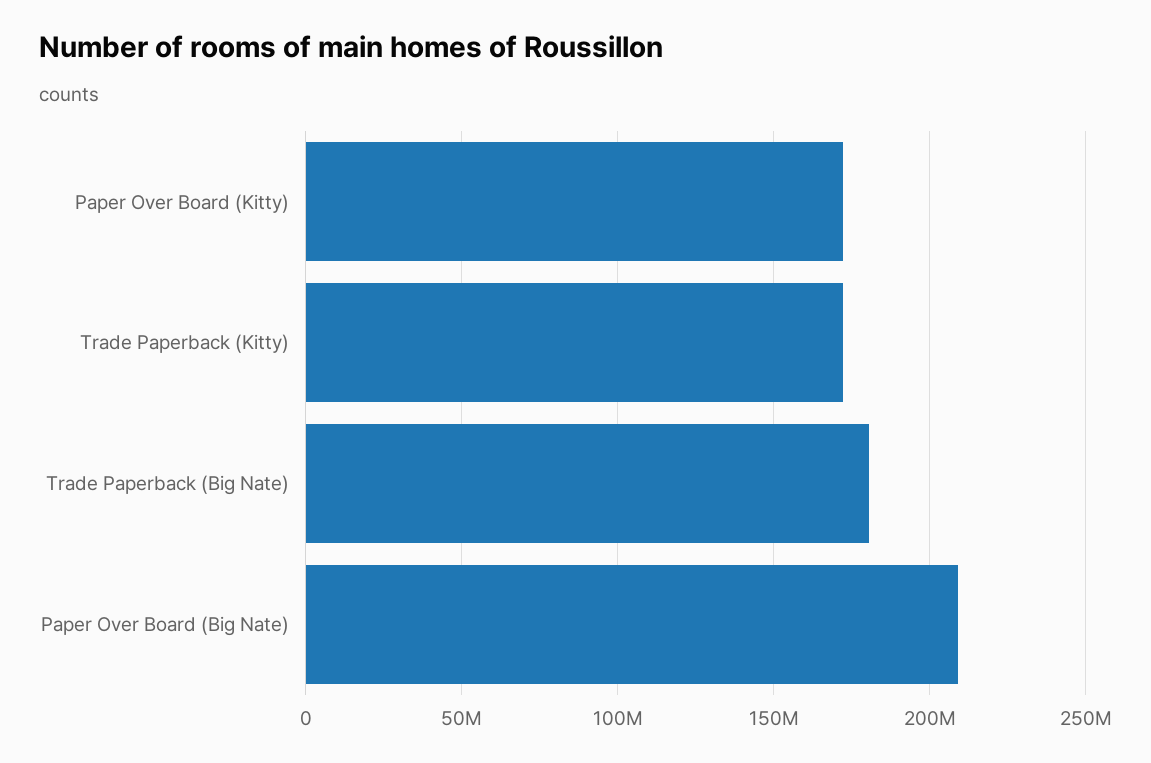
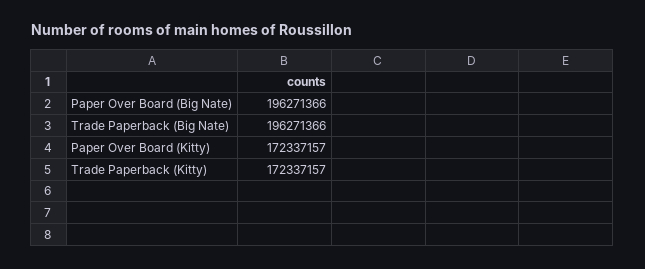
Trade Paperback (Big Nate): 180000000 -> 196271366
Paper Over Board (Big Nate): 210000000 -> 196271366

